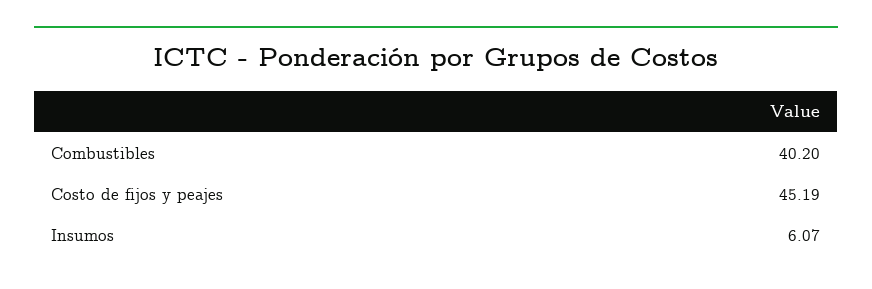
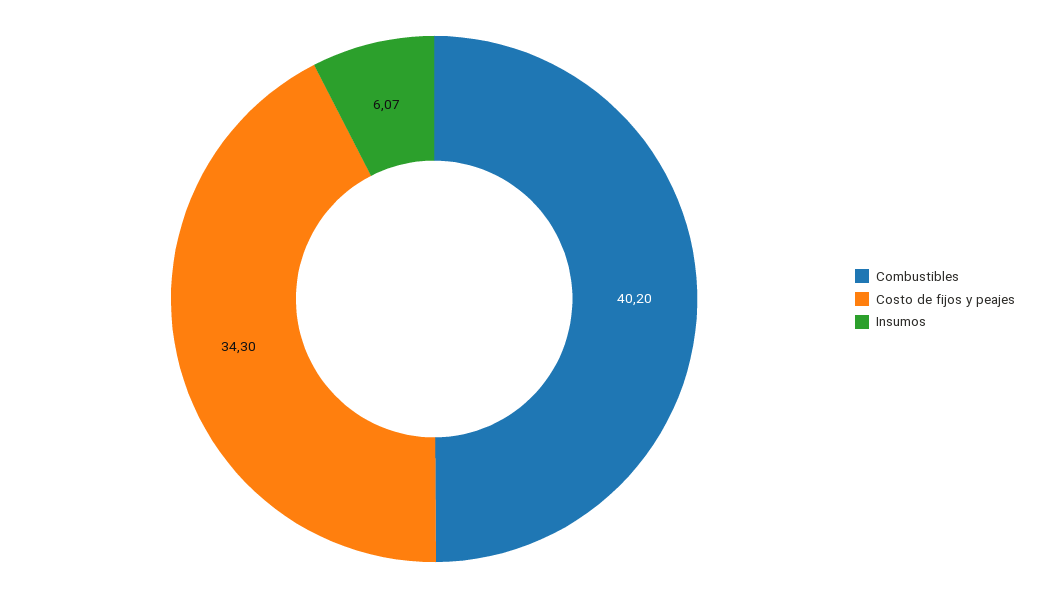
Costo de fijos y peajes: 45.19 -> 34.3

